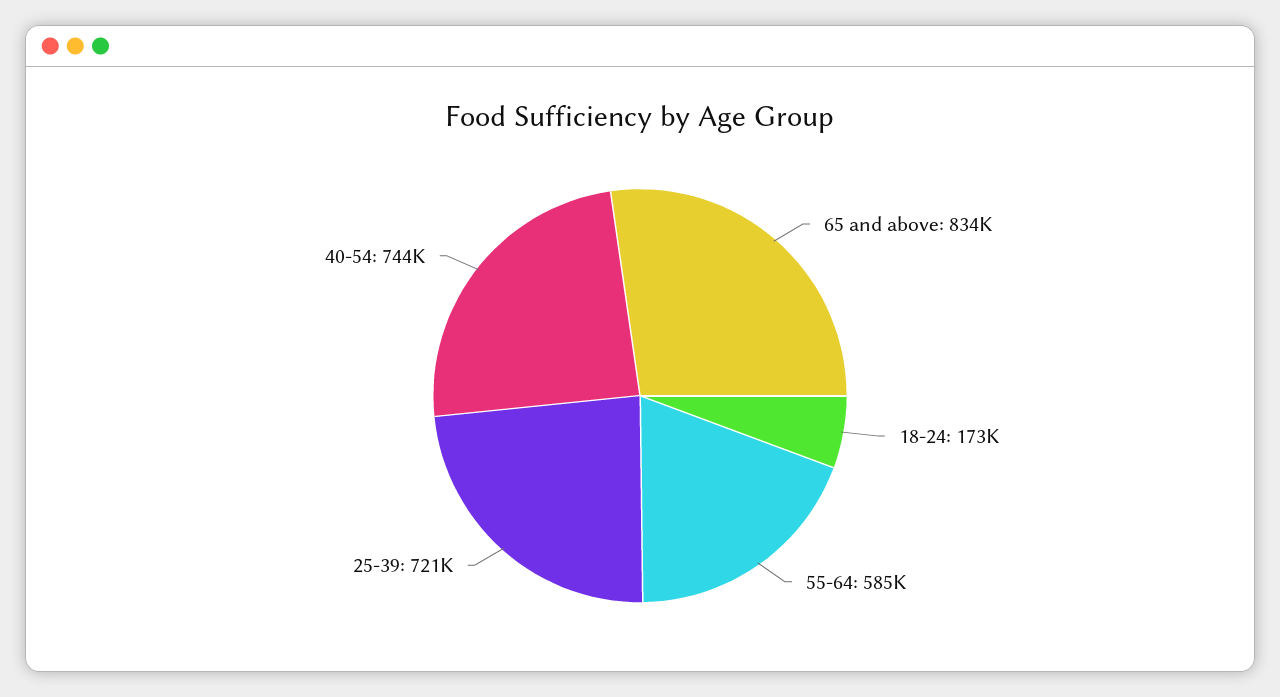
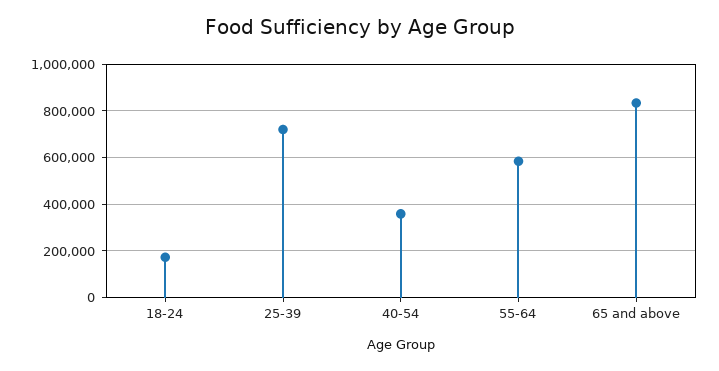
40-54: 744000 -> 350000

